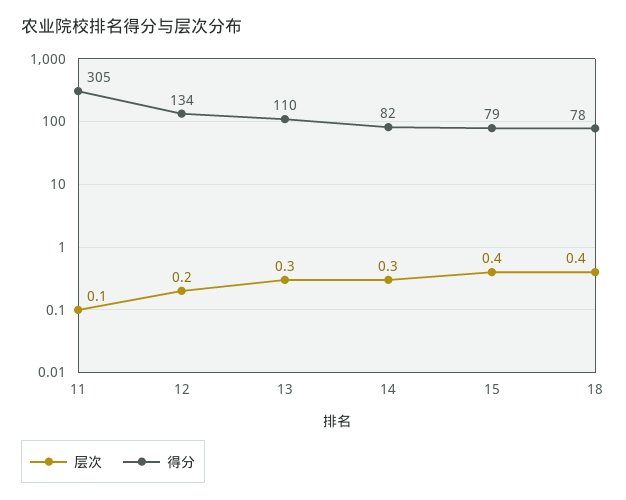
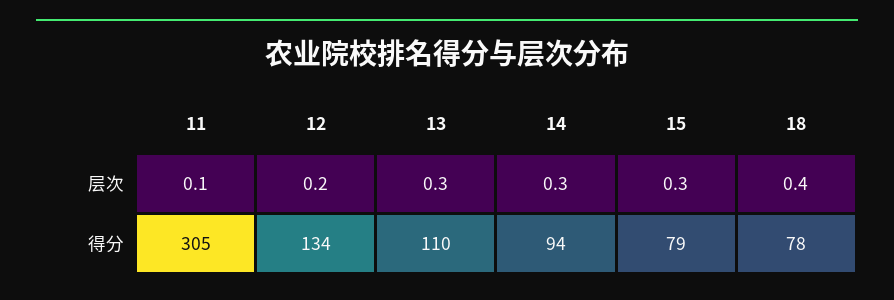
得分, 14: 82 -> 94
层次, 15: 0.4 -> 0.3

